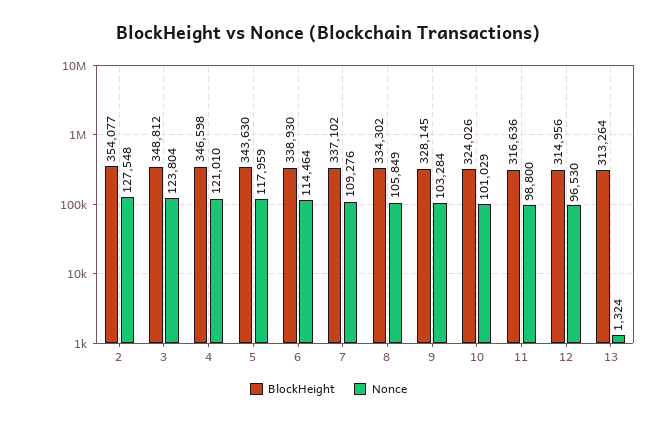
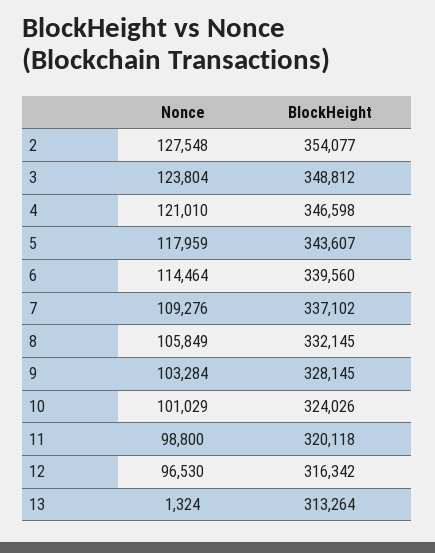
BlockHeight, 5: 343630 -> 343607
BlockHeight, 6: 338930 -> 339560
BlockHeight, 8: 334302 -> 332145
BlockHeight, 11: 316636 -> 320118
BlockHeight, 12: 314956 -> 316342

